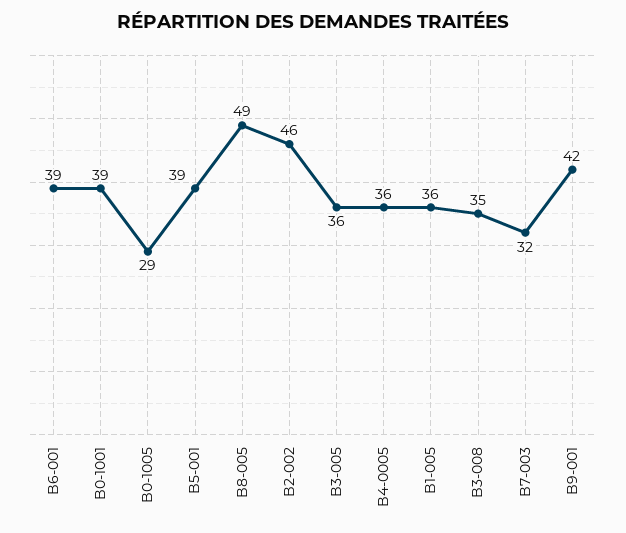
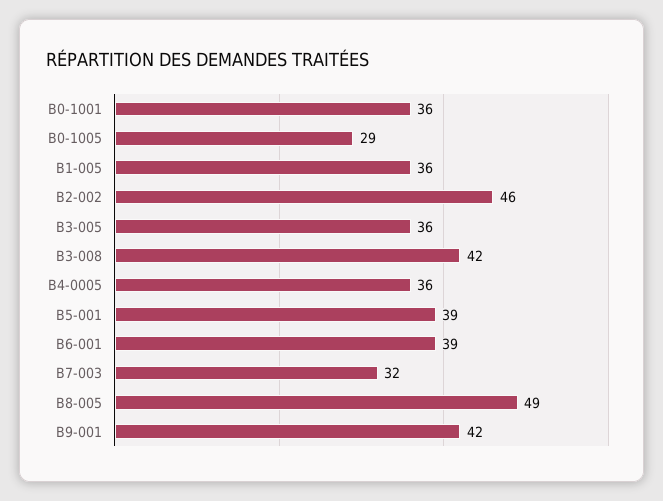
B0-1001: 39 -> 36
B3-008: 35 -> 42

